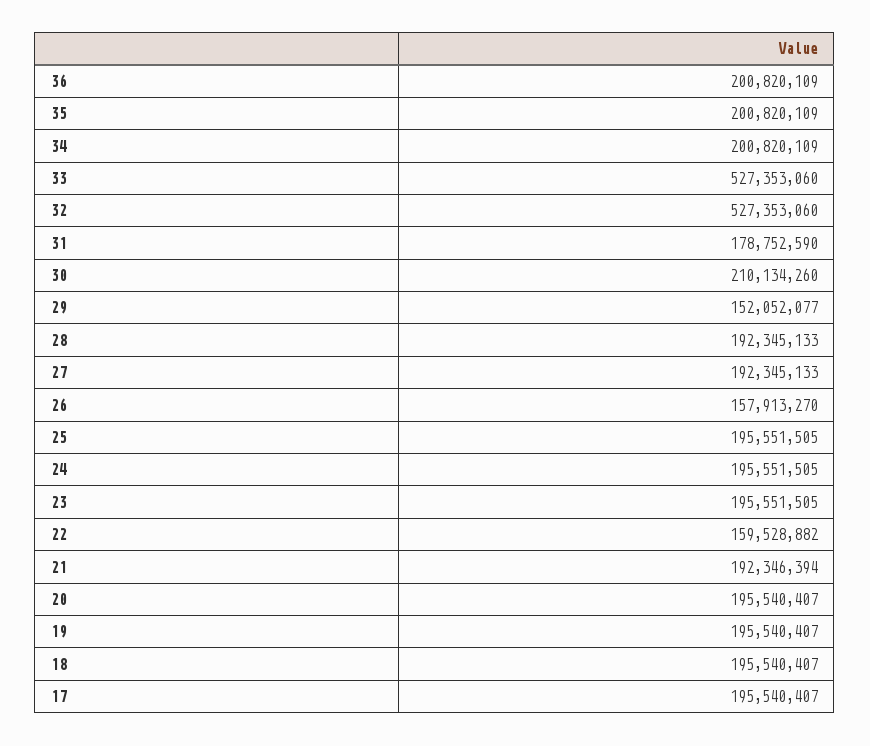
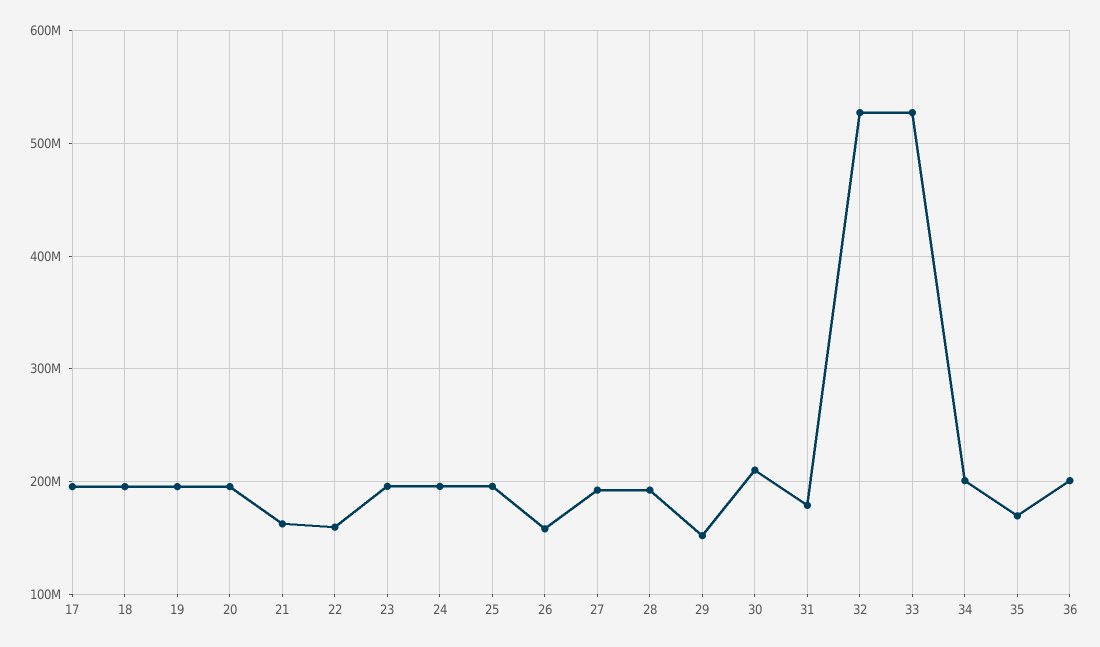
35: 200820109 -> 170000000
21: 192346394 -> 160000000

